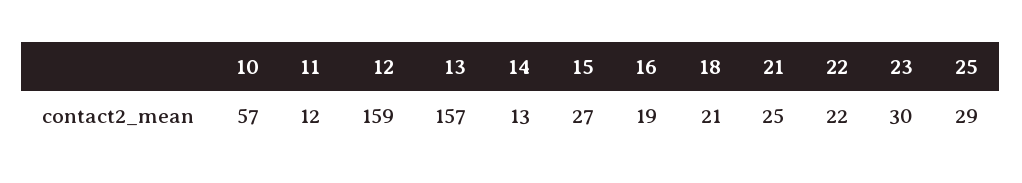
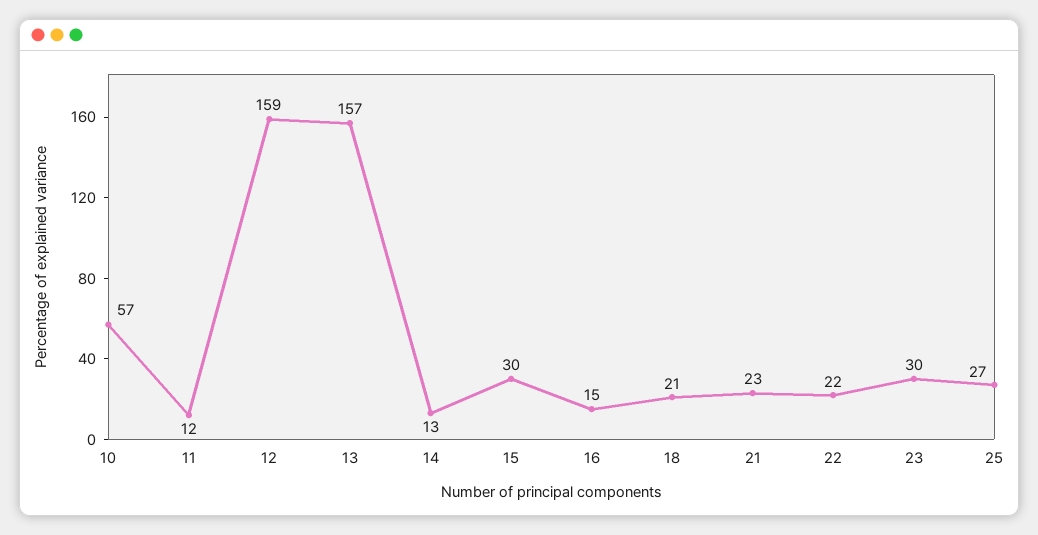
15: 27 -> 30
16: 19 -> 15
21: 25 -> 23
25: 29 -> 27

